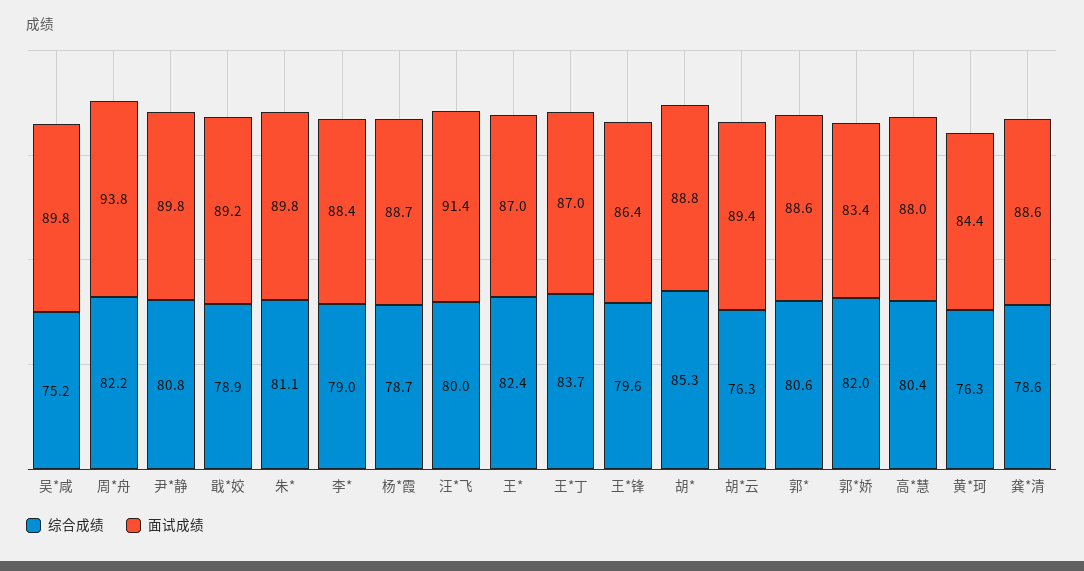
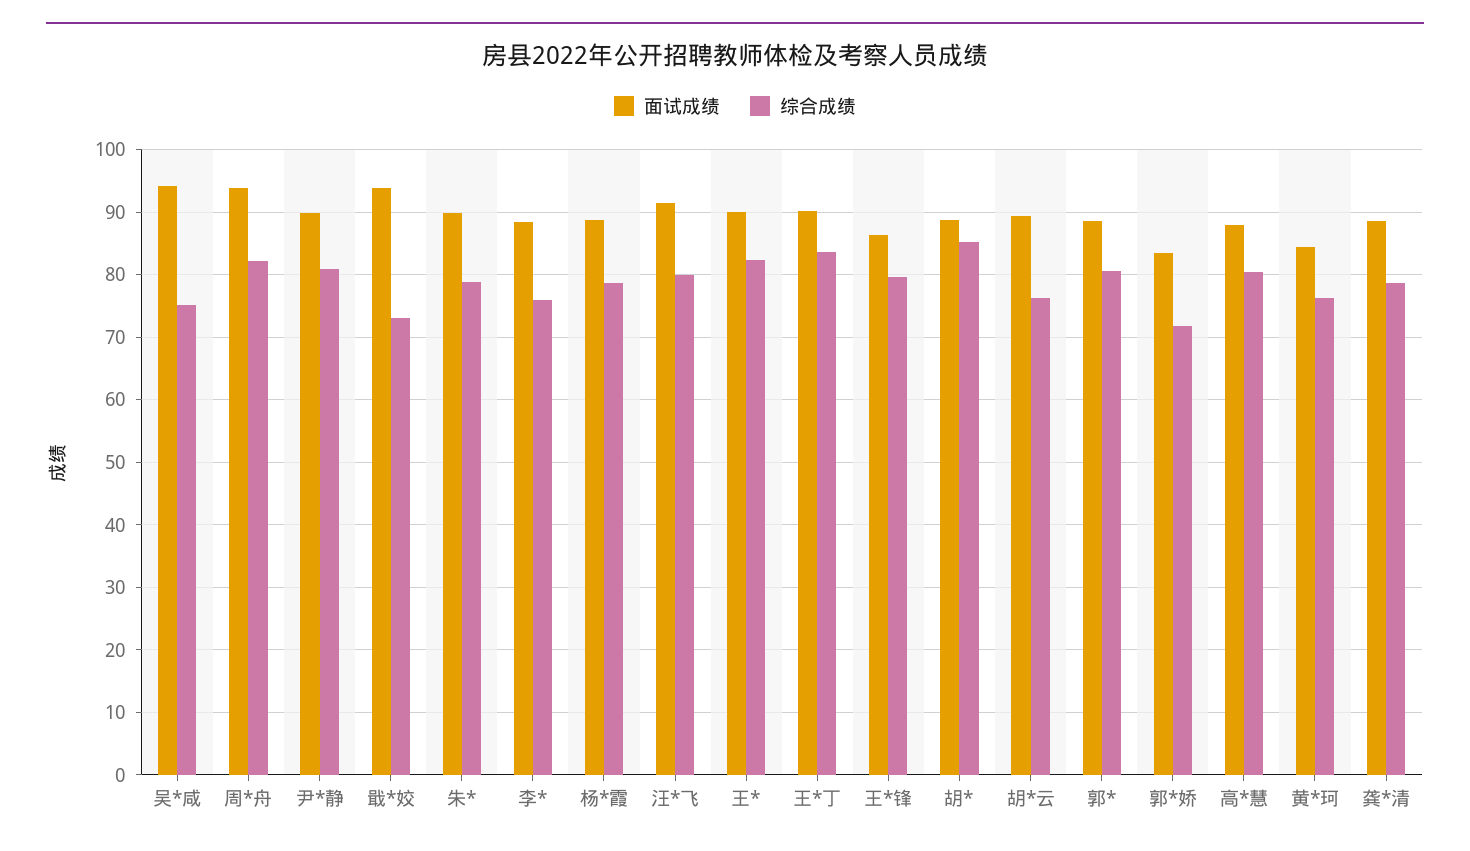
面试成绩, 吴*咸: 89.8 -> 94
综合成绩, 戢*姣: 78.9 -> 73
面试成绩, 戢*姣: 89.2 -> 94
综合成绩, 朱*: 81.1 -> 79
综合成绩, 李*: 79 -> 76
面试成绩, 王*: 87 -> 90
面试成绩, 王*丁: 87 -> 90
综合成绩, 郭*娇: 82 -> 72

